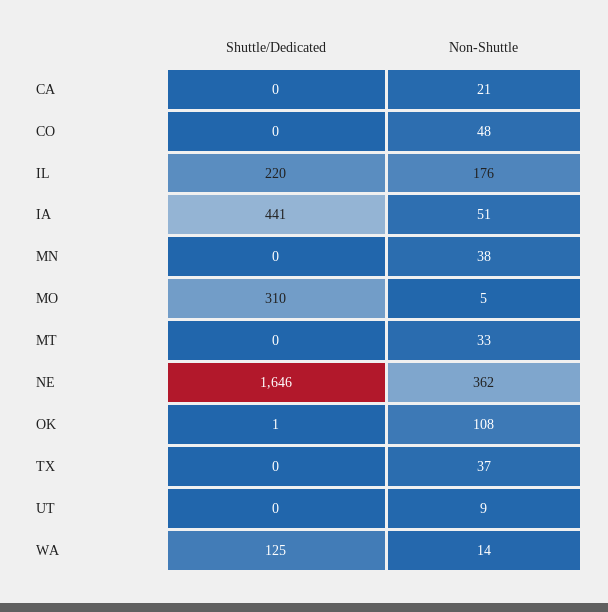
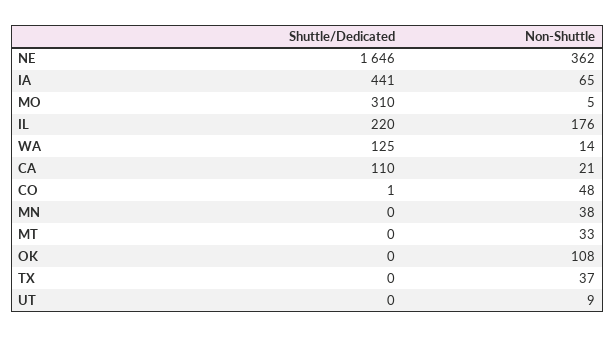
Shuttle/Dedicated, CA: 0 -> 110
Shuttle/Dedicated, CO: 0 -> 1
Non-Shuttle, IA: 51 -> 65
Shuttle/Dedicated, OK: 1 -> 0

